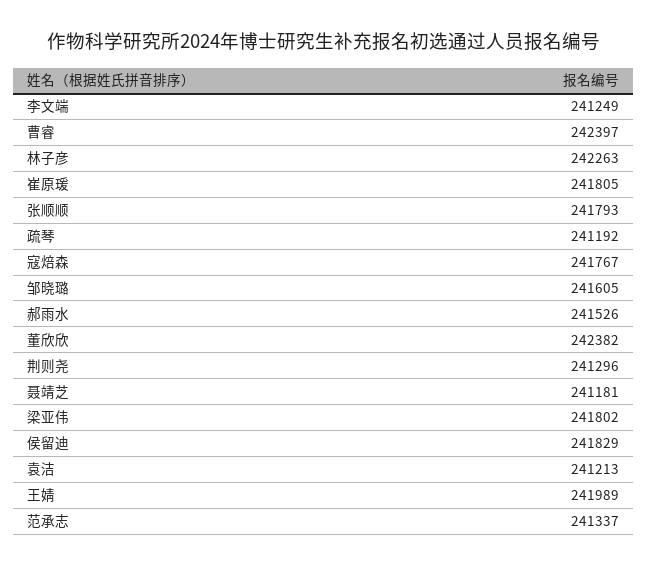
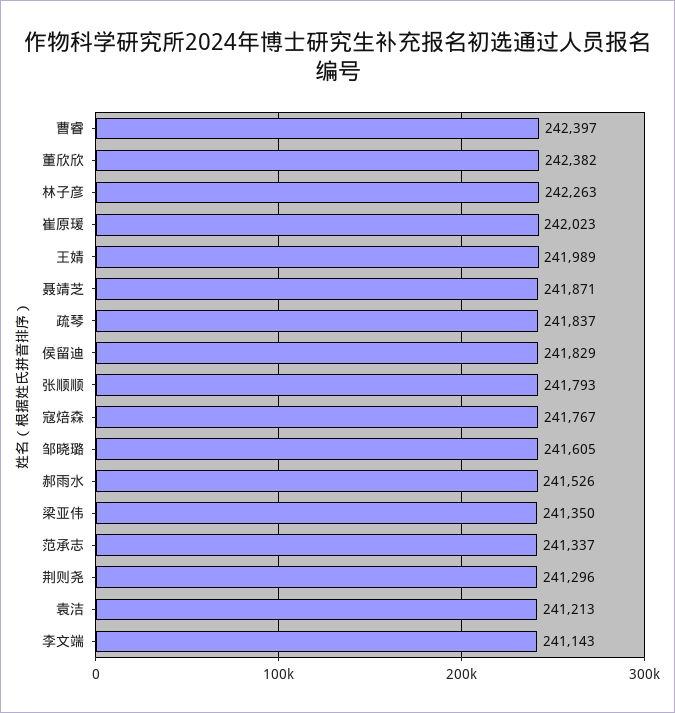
李文端: 241249 -> 241143
崔原瑗: 241805 -> 242023
疏琴: 241192 -> 241837
聂靖芝: 241181 -> 241871
梁亚伟: 241802 -> 241350

